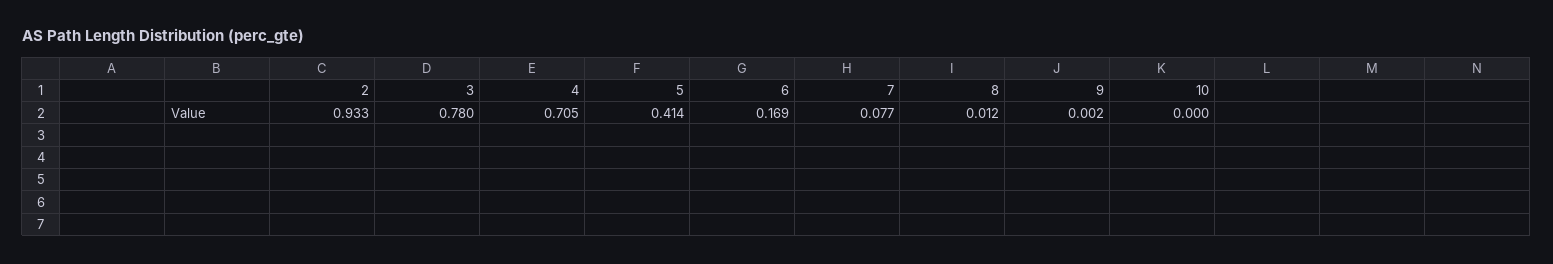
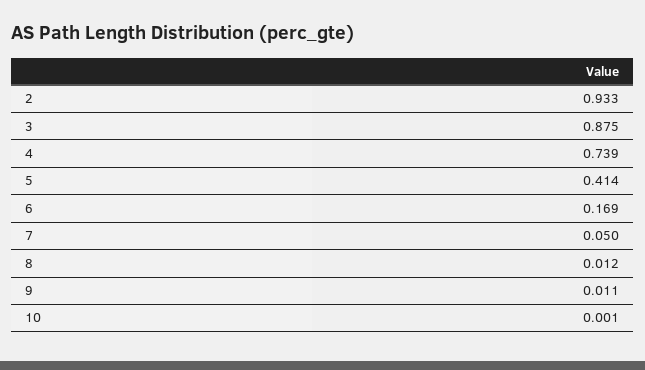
3: 0.78 -> 0.875
4: 0.705 -> 0.739
7: 0.077 -> 0.05
9: 0.002 -> 0.011
10: 0 -> 0.001

